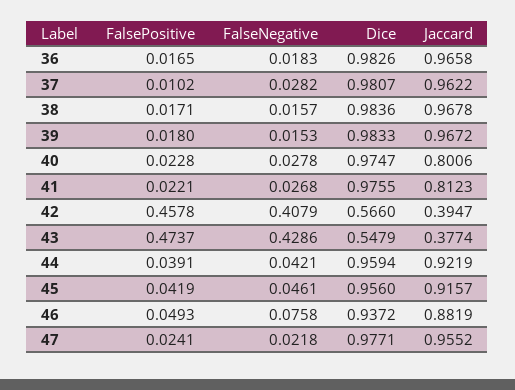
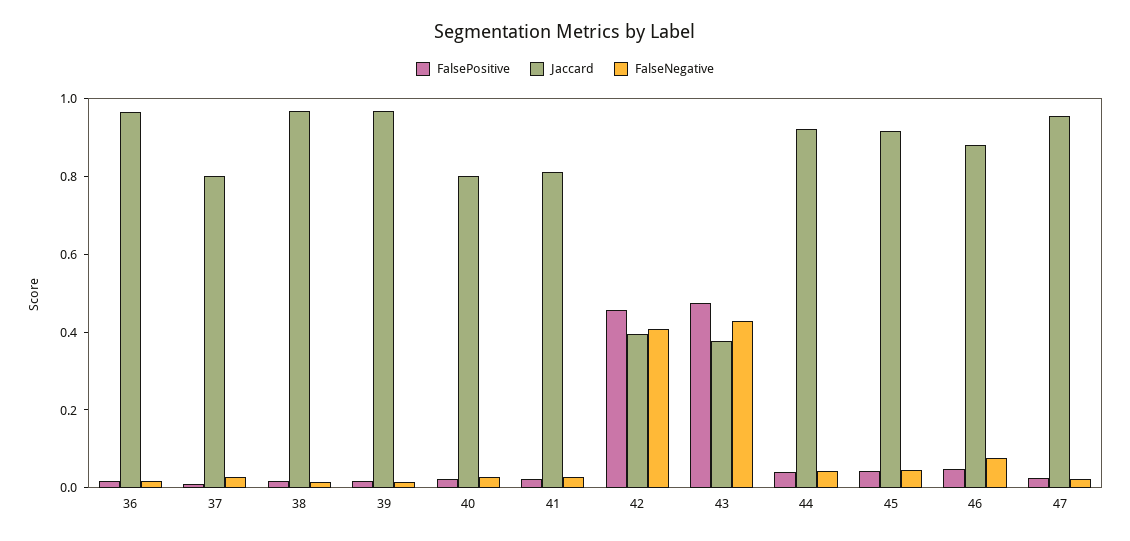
Dice, 36: 0.9826 -> none
Dice, 37: 0.9807 -> none
Jaccard, 37: 0.9622 -> 0.8
Dice, 38: 0.9836 -> none
Dice, 39: 0.9833 -> none
Dice, 40: 0.9747 -> none
Dice, 41: 0.9755 -> none
Dice, 42: 0.566 -> none
Dice, 43: 0.5479 -> none
Dice, 44: 0.9594 -> none
Dice, 45: 0.956 -> none
Dice, 46: 0.9372 -> none
Dice, 47: 0.9771 -> none

